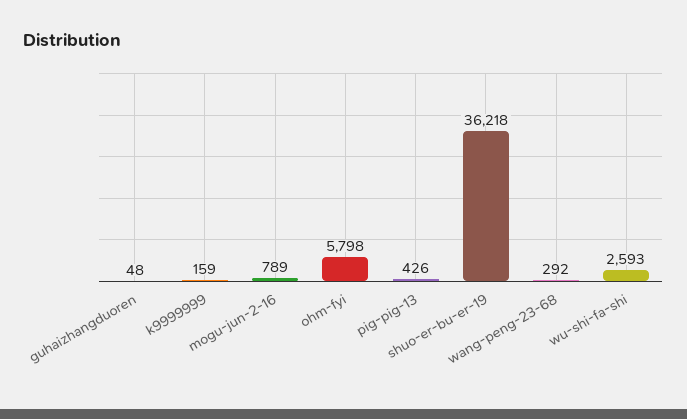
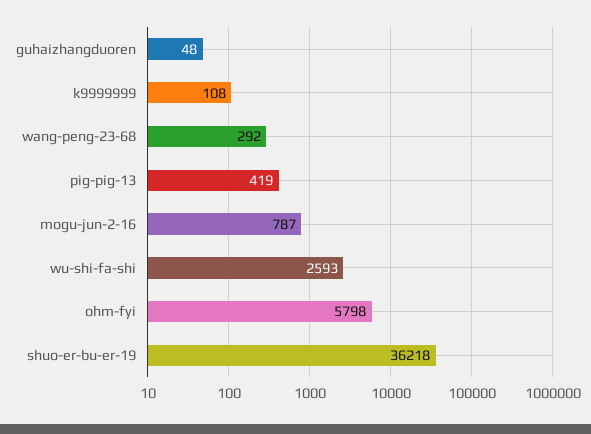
k9999999: 159 -> 108
mogu-jun-2-16: 789 -> 787
pig-pig-13: 426 -> 419

